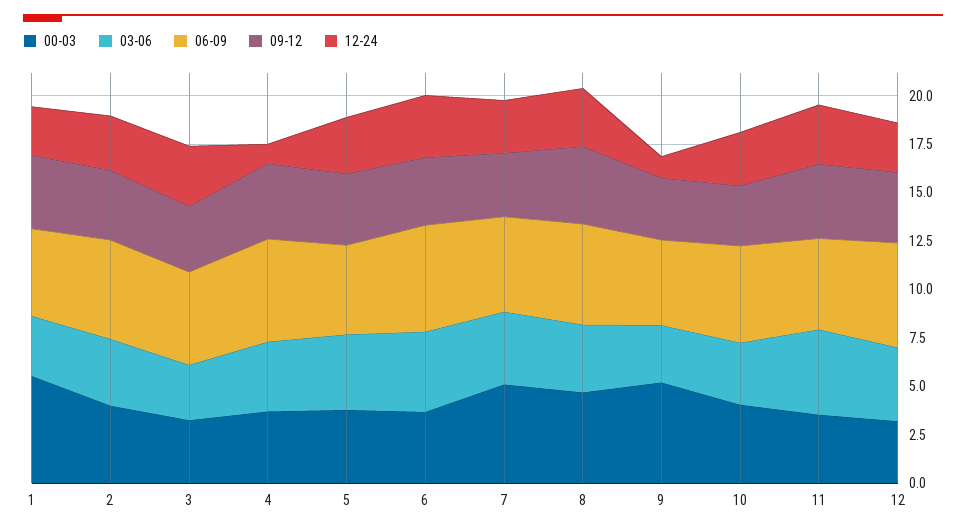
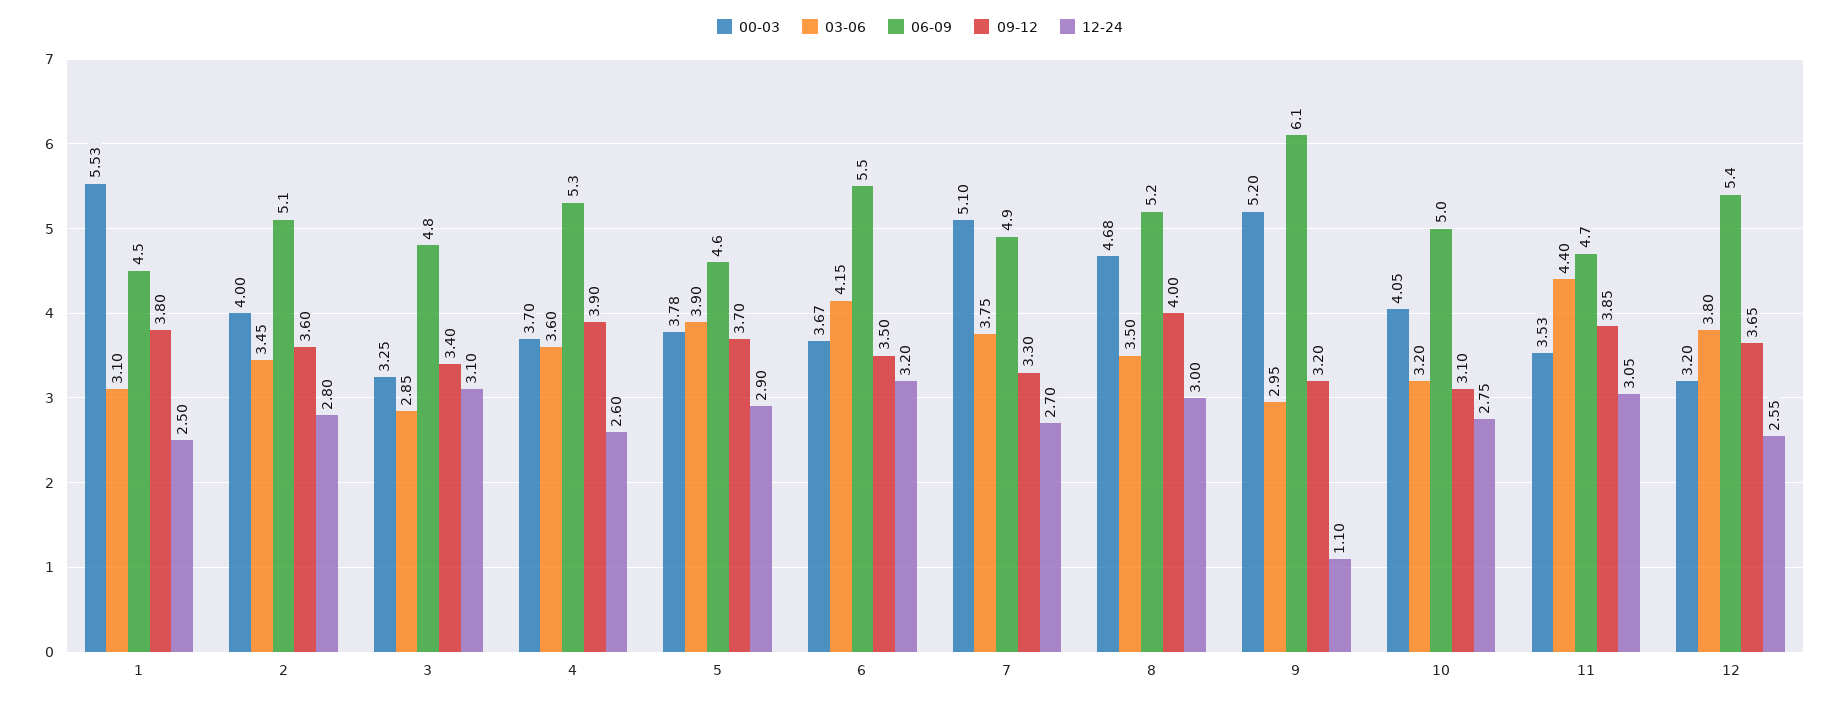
12-24, 4: 1 -> 2.6
06-09, 9: 4.5 -> 6.1

